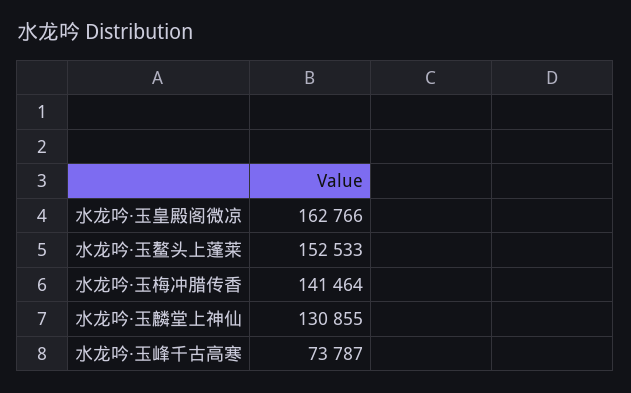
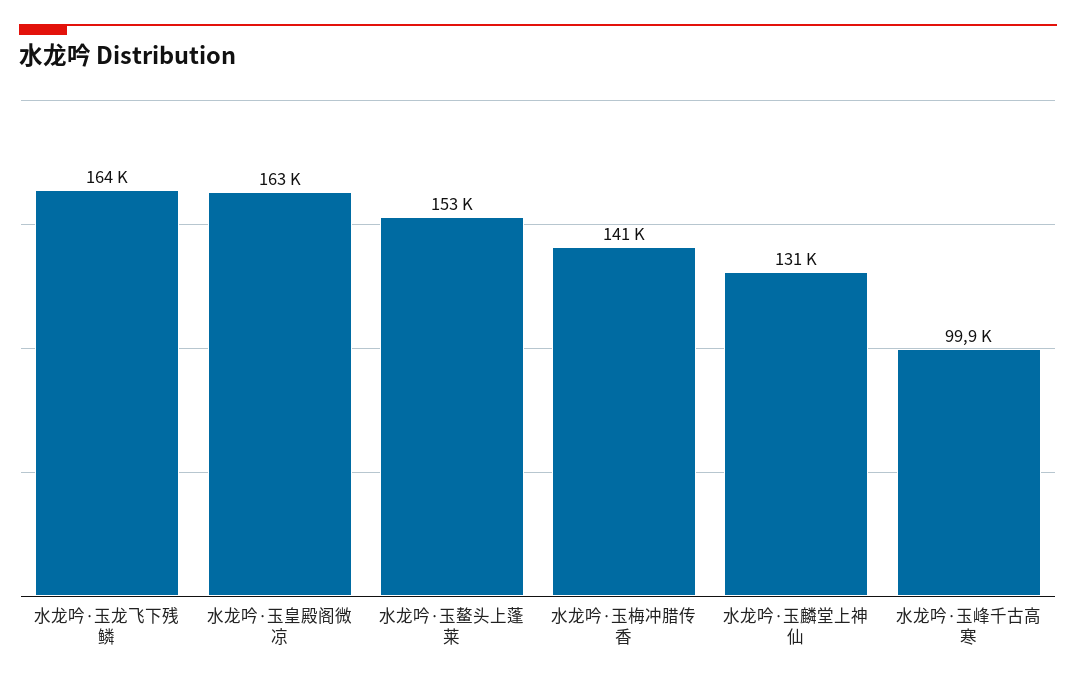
水龙吟·玉峰千古高寒: 73787 -> 99900
水龙吟·玉龙飞下残鳞: none -> 164000

